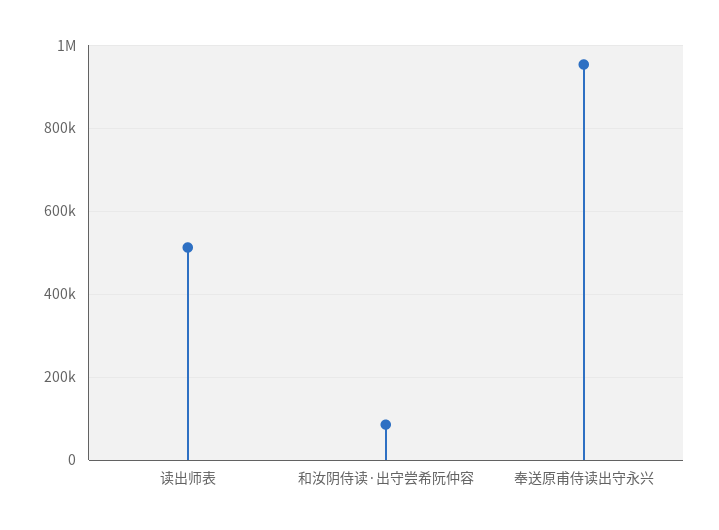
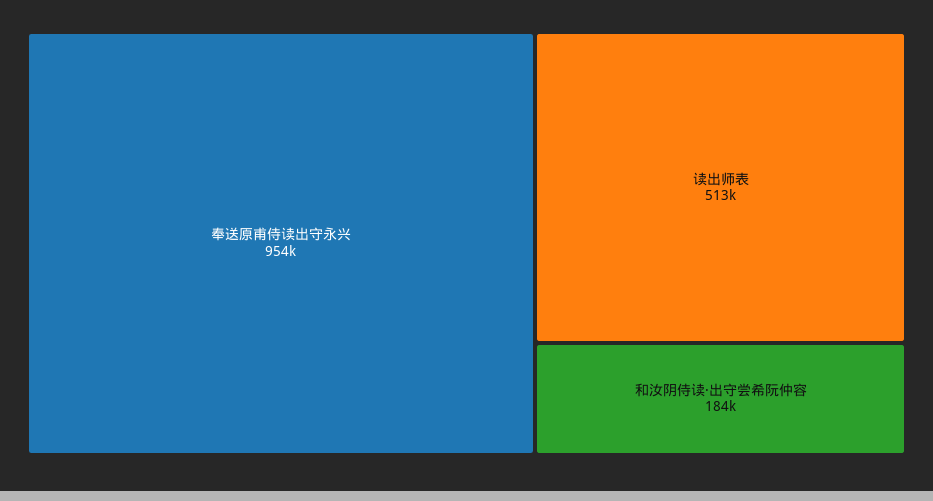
和汝阴侍读·出守尝希阮仲容: 80000 -> 184000

